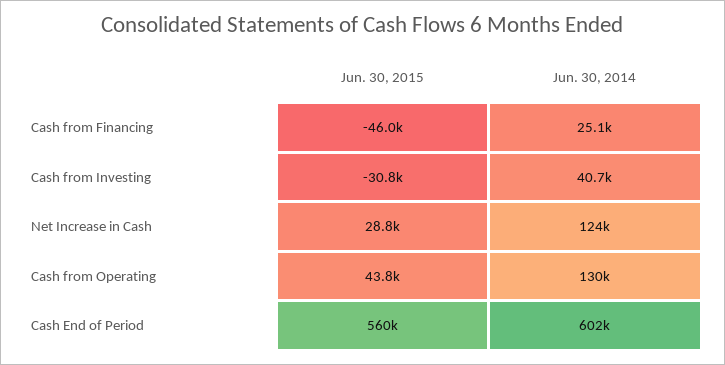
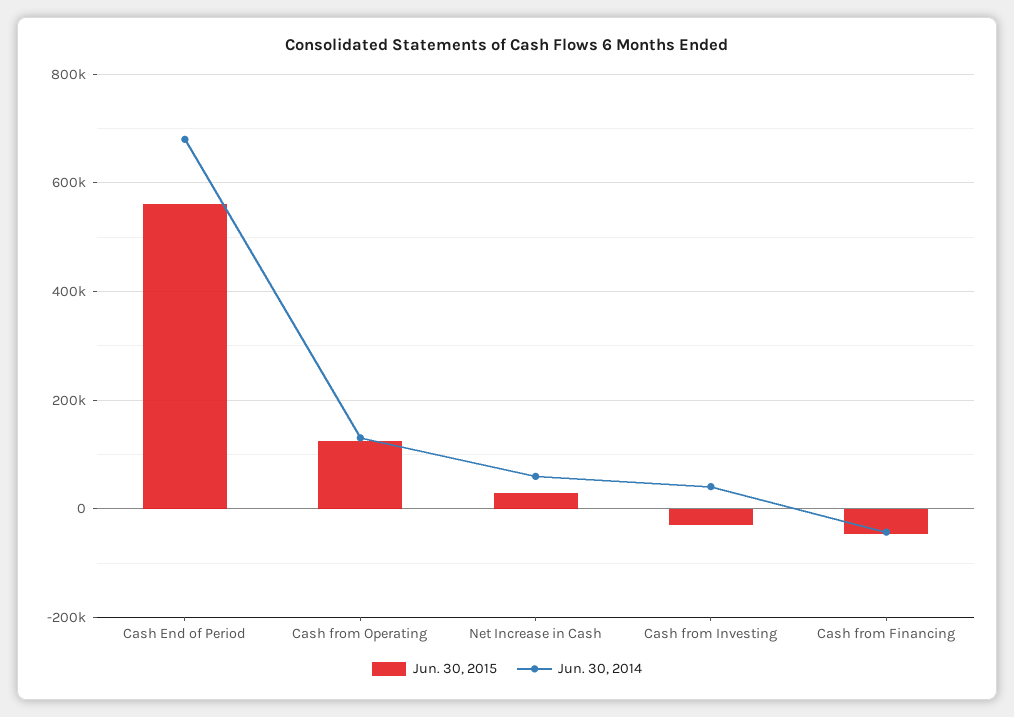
Jun. 30, 2014, Cash from Financing: 25100 -> -40000
Jun. 30, 2014, Net Increase in Cash: 124000 -> 60000
Jun. 30, 2015, Cash from Operating: 43800 -> 120000
Jun. 30, 2014, Cash End of Period: 602000 -> 680000

